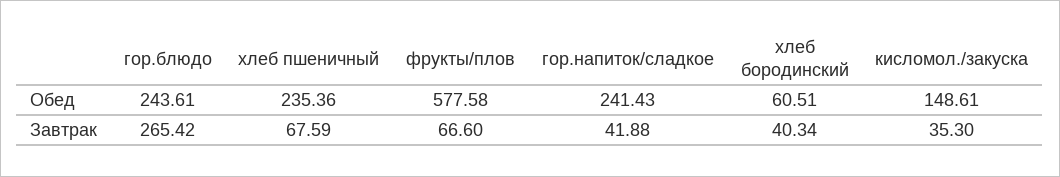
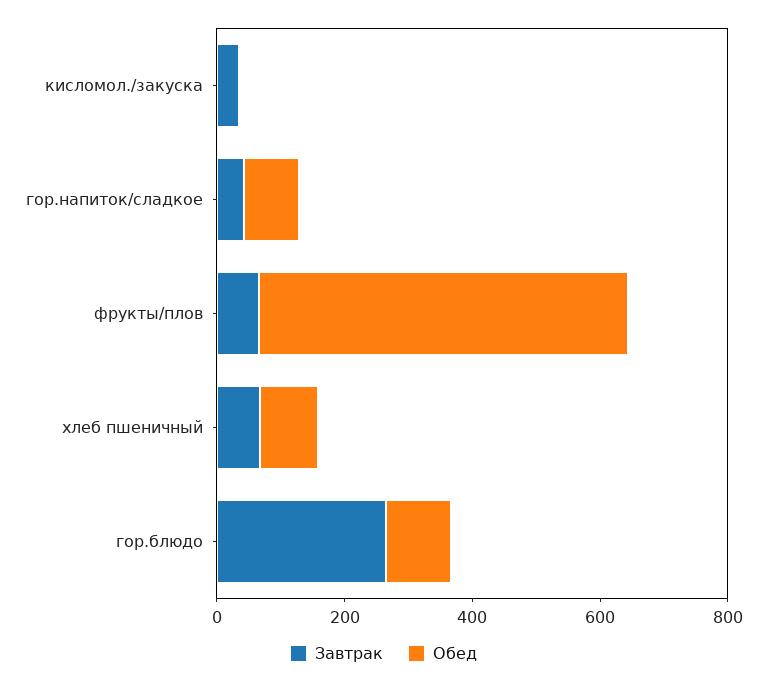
Обед, гор.блюдо: 243.61 -> 100
Обед, хлеб пшеничный: 235.36 -> 100
Обед, гор.напиток/сладкое: 241.43 -> 100
Обед, хлеб бородинский: 60.51 -> none
Обед, кисломол./закуска: 148.61 -> 0
Завтрак, хлеб бородинский: 40.34 -> none

